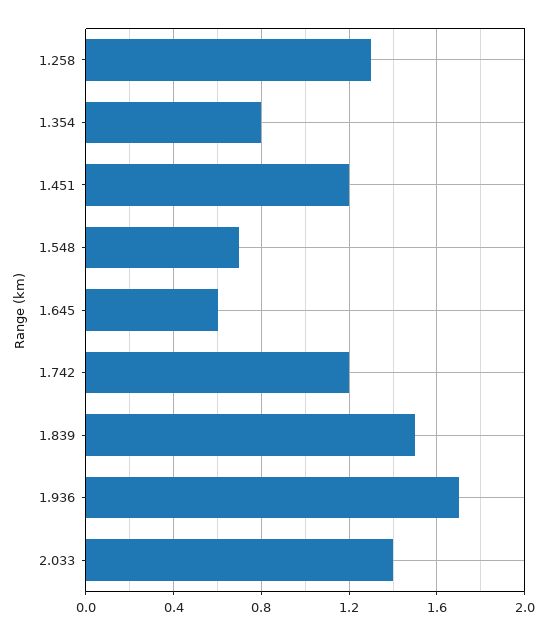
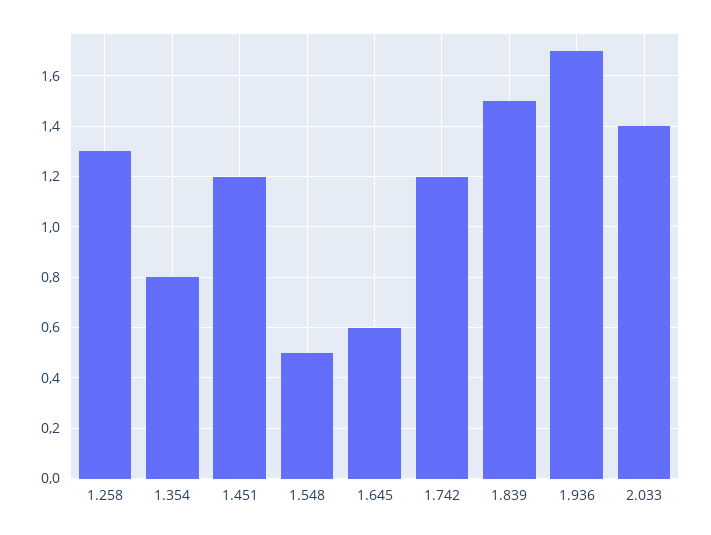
1.548: 0.7 -> 0.5

